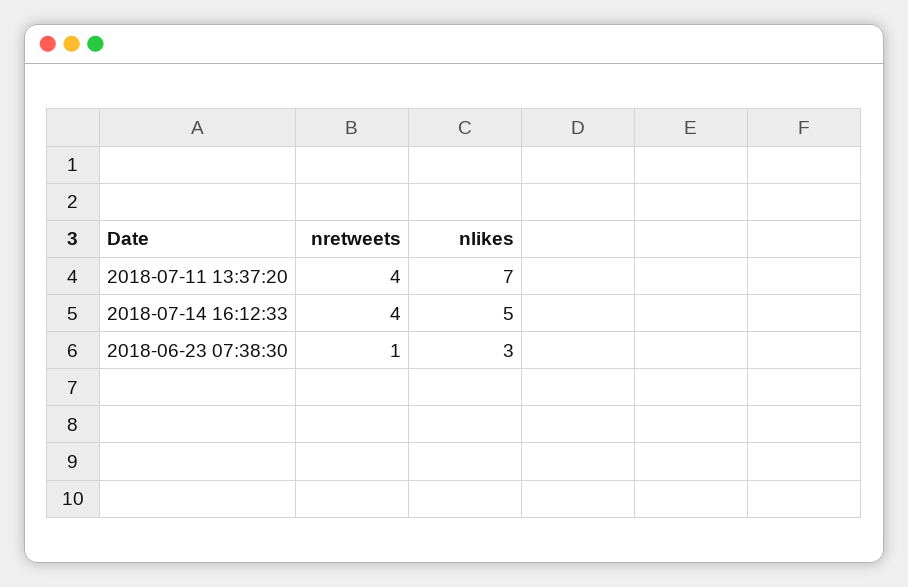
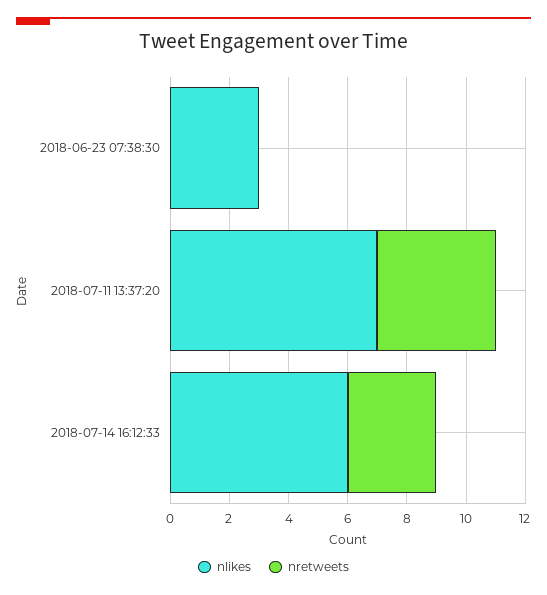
nretweets, 2018-07-14 16:12:33: 4 -> 3
nlikes, 2018-07-14 16:12:33: 5 -> 6
nretweets, 2018-06-23 07:38:30: 1 -> 0

